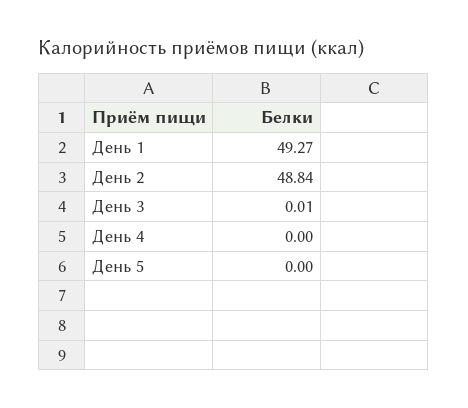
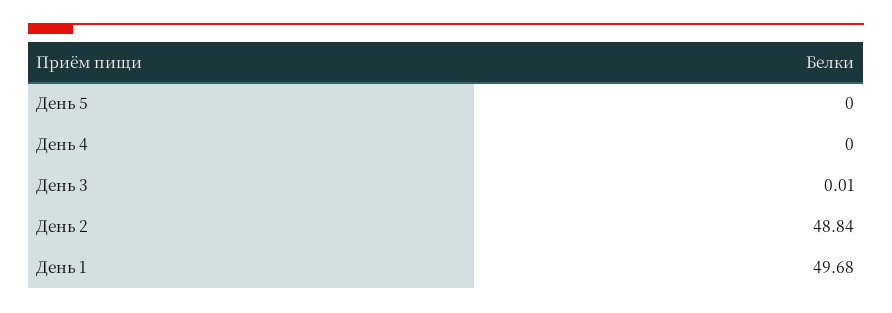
День 1: 49.27 -> 49.68

